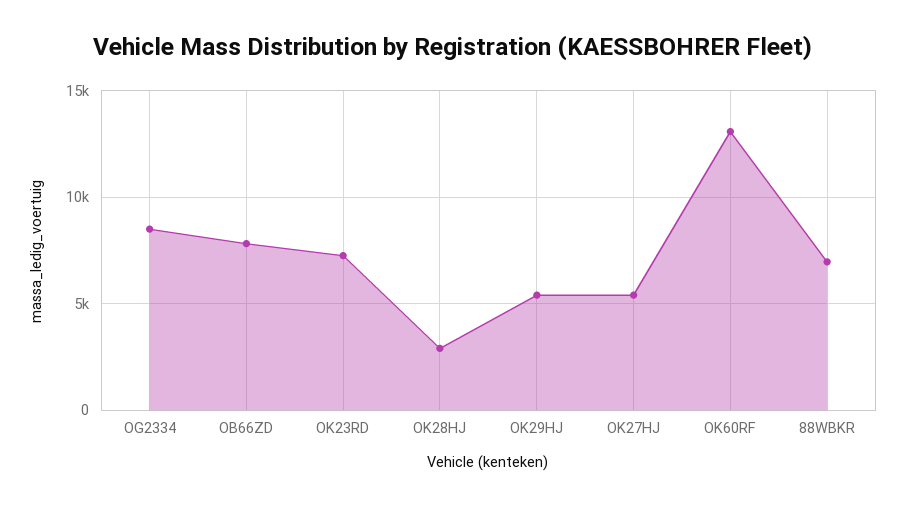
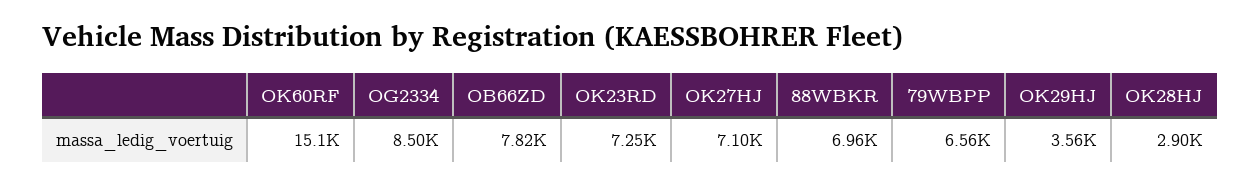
OK29HJ: 5500 -> 3560
OK27HJ: 5500 -> 7100
OK60RF: 13000 -> 15100
79WBPP: none -> 6560

